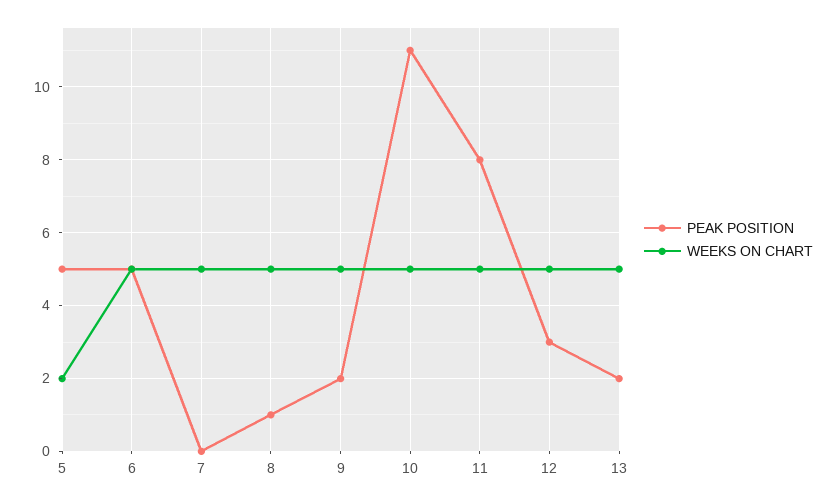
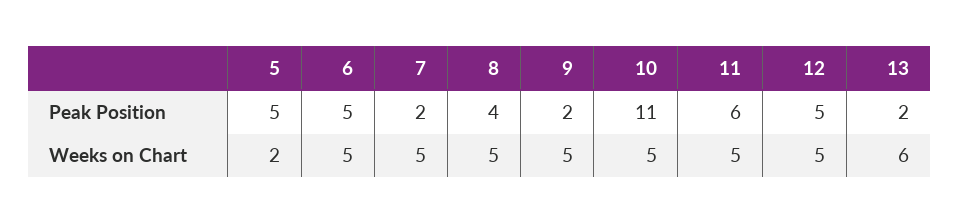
PEAK POSITION, 7: 0 -> 2
PEAK POSITION, 8: 1 -> 4
PEAK POSITION, 11: 8 -> 6
PEAK POSITION, 12: 3 -> 5
WEEKS ON CHART, 13: 5 -> 6

